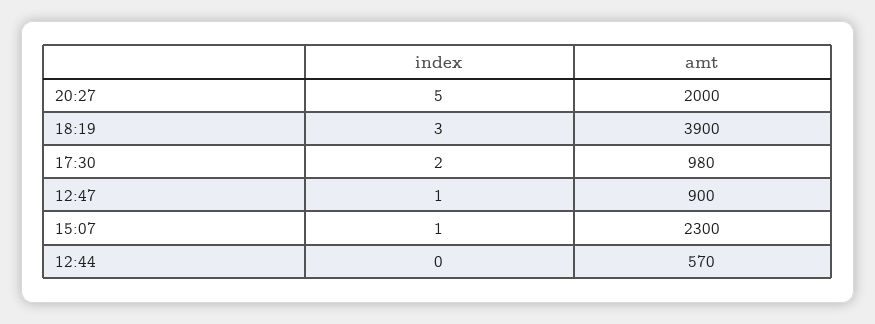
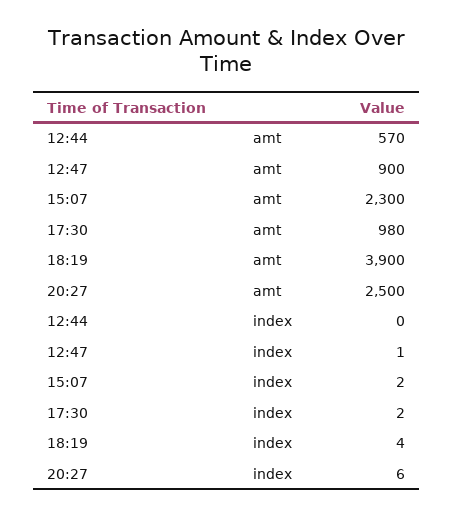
index, 20:27: 5 -> 6
amt, 20:27: 2000 -> 2500
index, 18:19: 3 -> 4
index, 15:07: 1 -> 2

